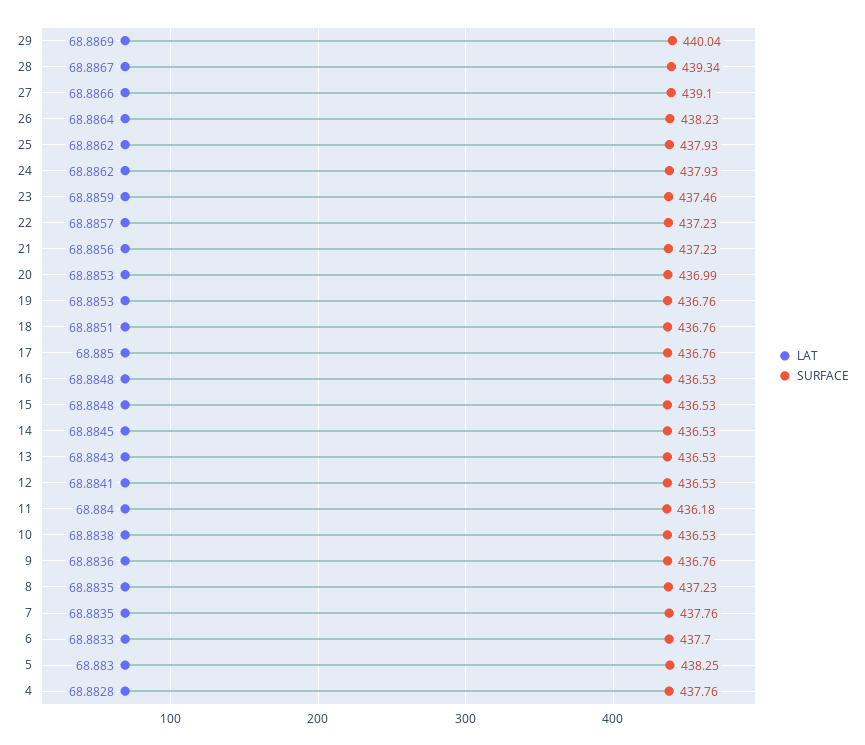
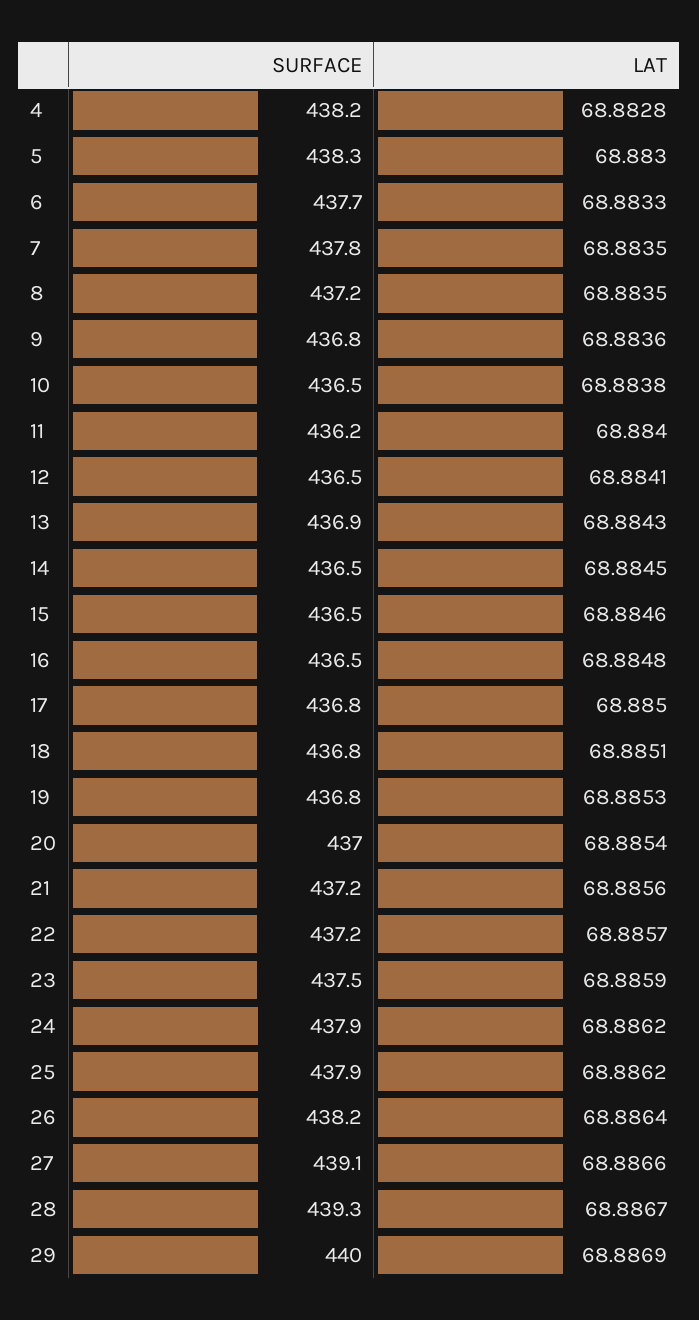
LAT, 20: 68.8853 -> 68.8854
LAT, 15: 68.8848 -> 68.8846
SURFACE, 13: 436.53 -> 436.9
SURFACE, 4: 437.76 -> 438.2

